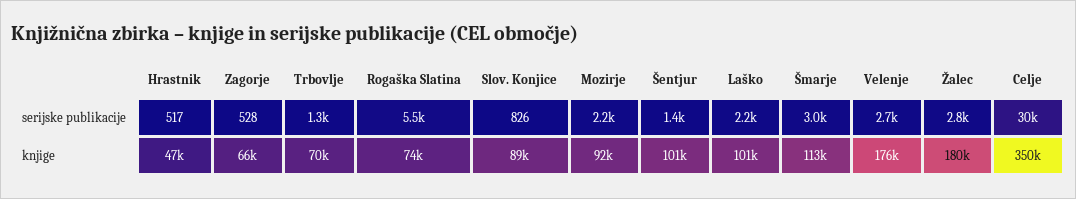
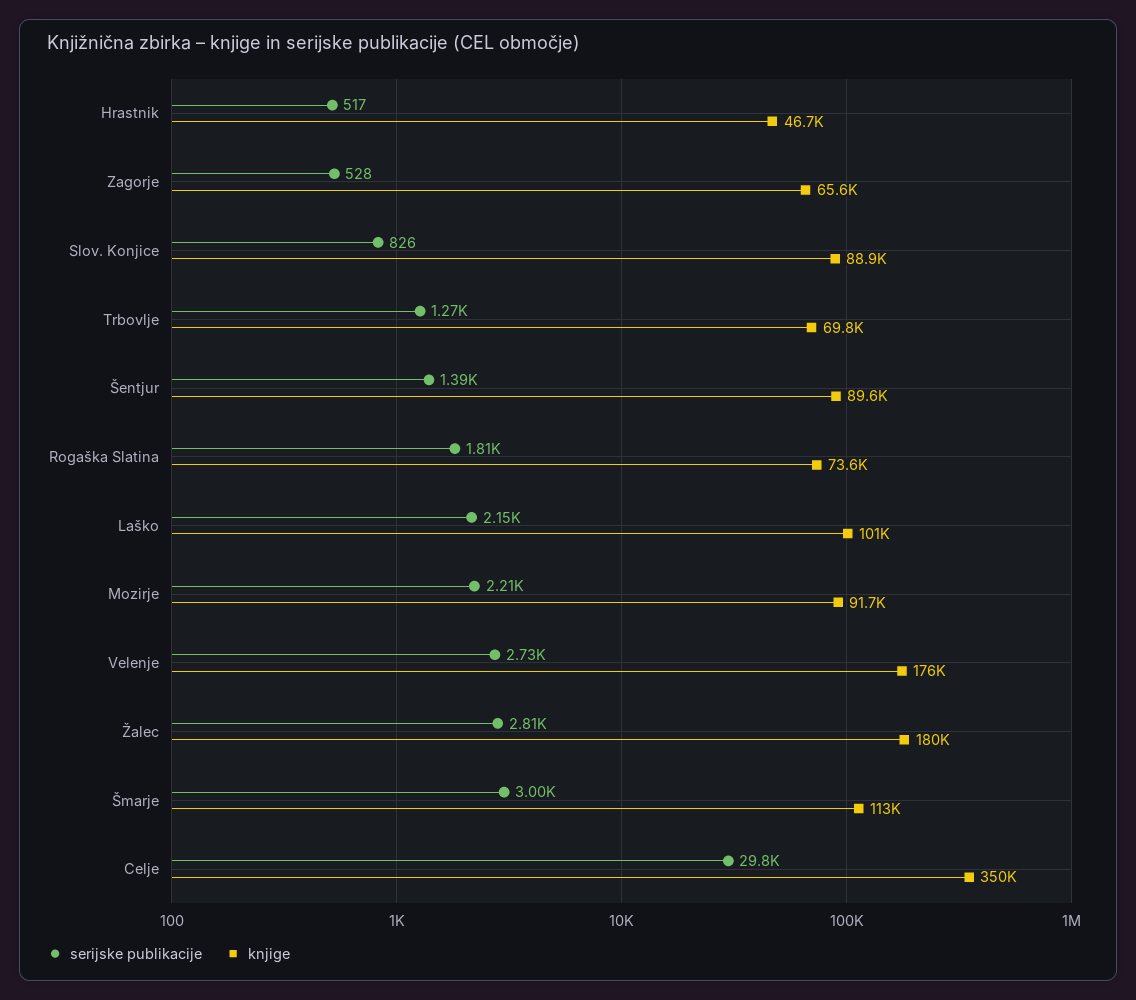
serijske publikacije, Rogaška Slatina: 5500 -> 1810
knjige, Šentjur: 101000 -> 89600

